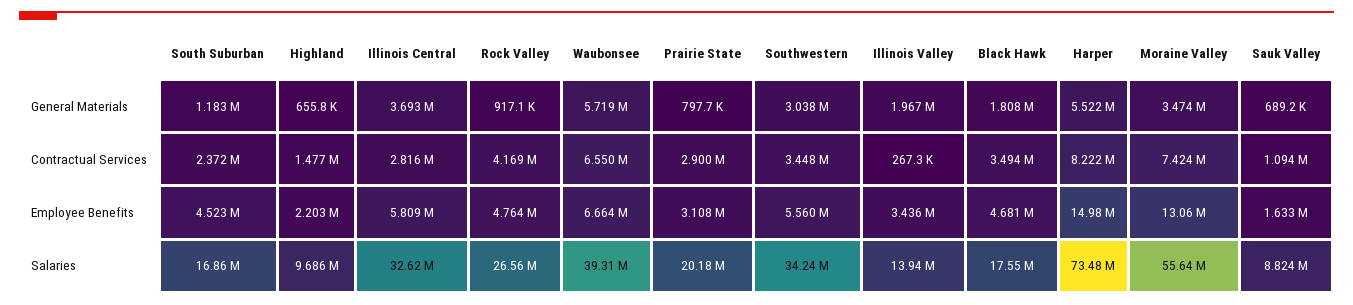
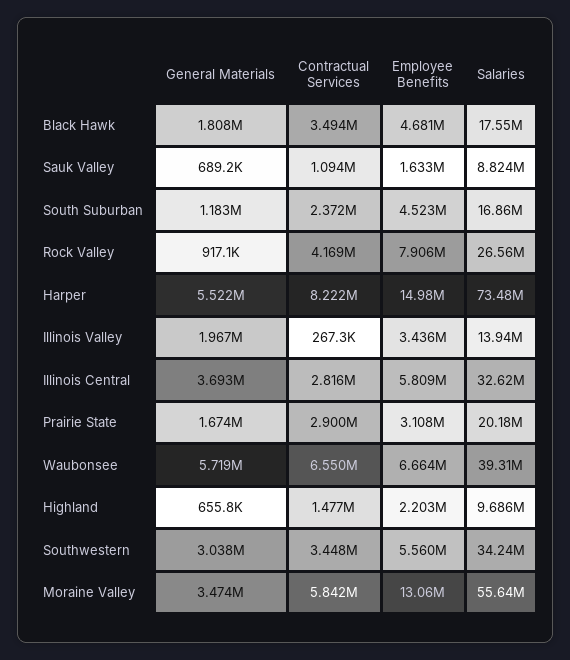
Prairie State, General Materials: 797700 -> 1674000
Moraine Valley, Contractual Services: 7424000 -> 5842000
Rock Valley, Employee Benefits: 4764000 -> 7906000

